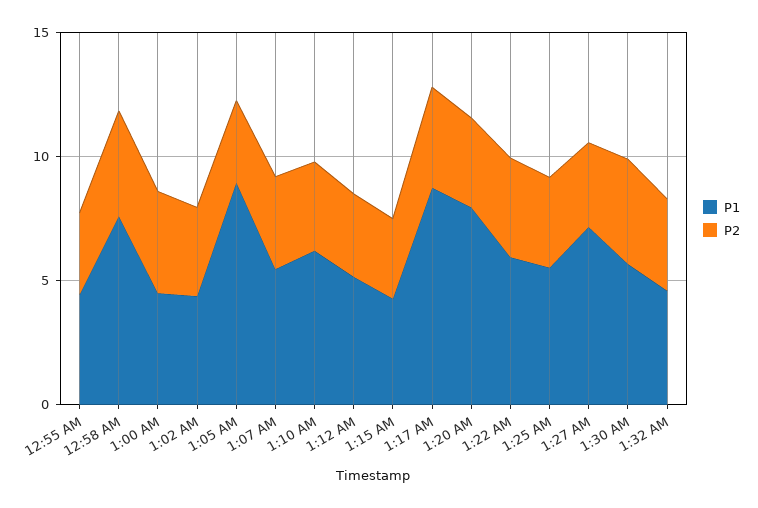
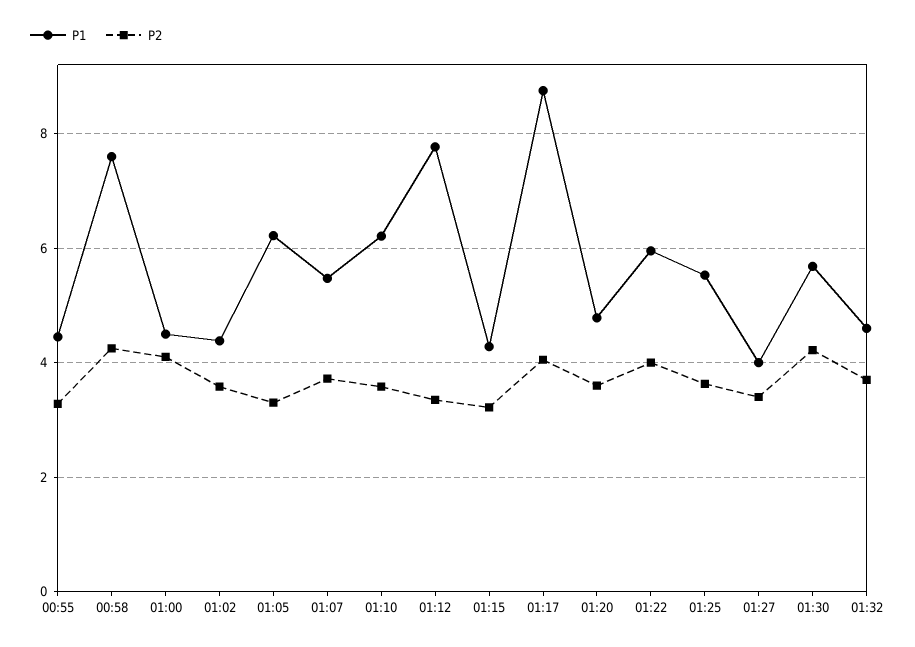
P1, 1:05 AM: 9 -> 6.2
P1, 1:12 AM: 5 -> 7.8
P1, 1:20 AM: 8 -> 4.8
P1, 1:27 AM: 7 -> 4

